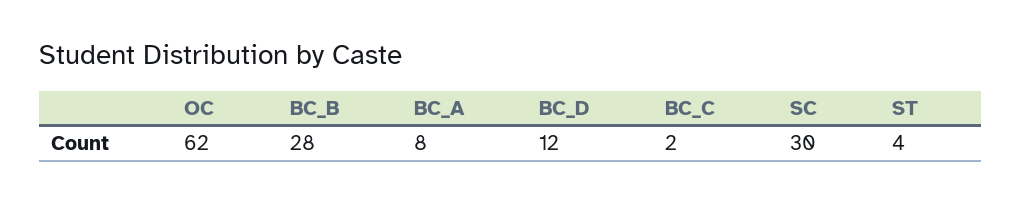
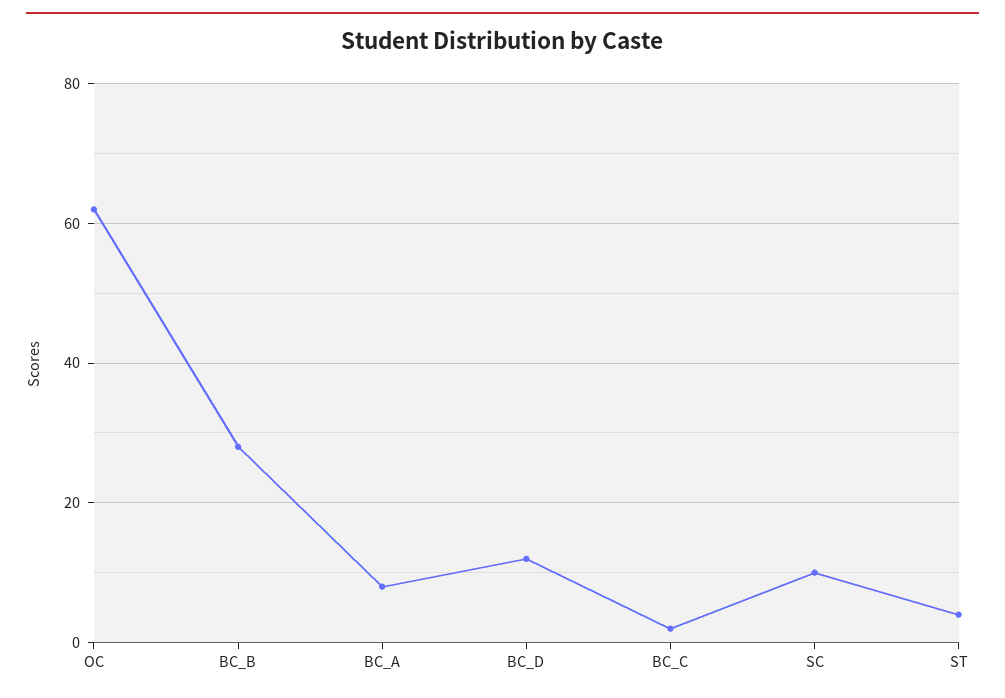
SC: 30 -> 10

